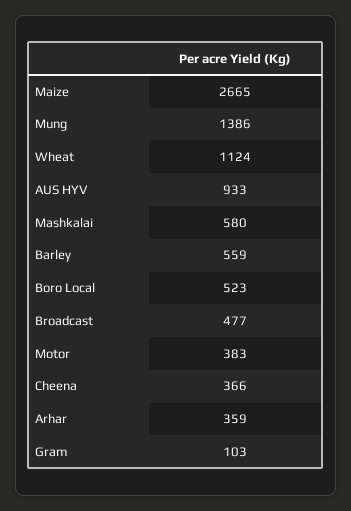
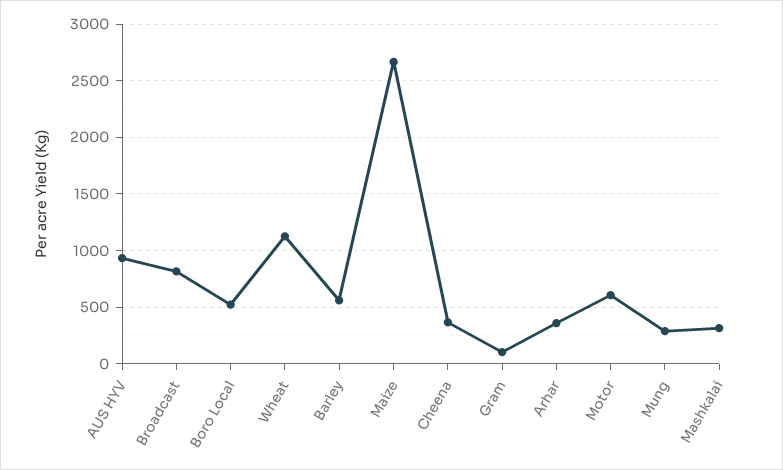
Mung: 1386 -> 300
Mashkalai: 580 -> 300
Broadcast: 477 -> 800
Motor: 383 -> 600

